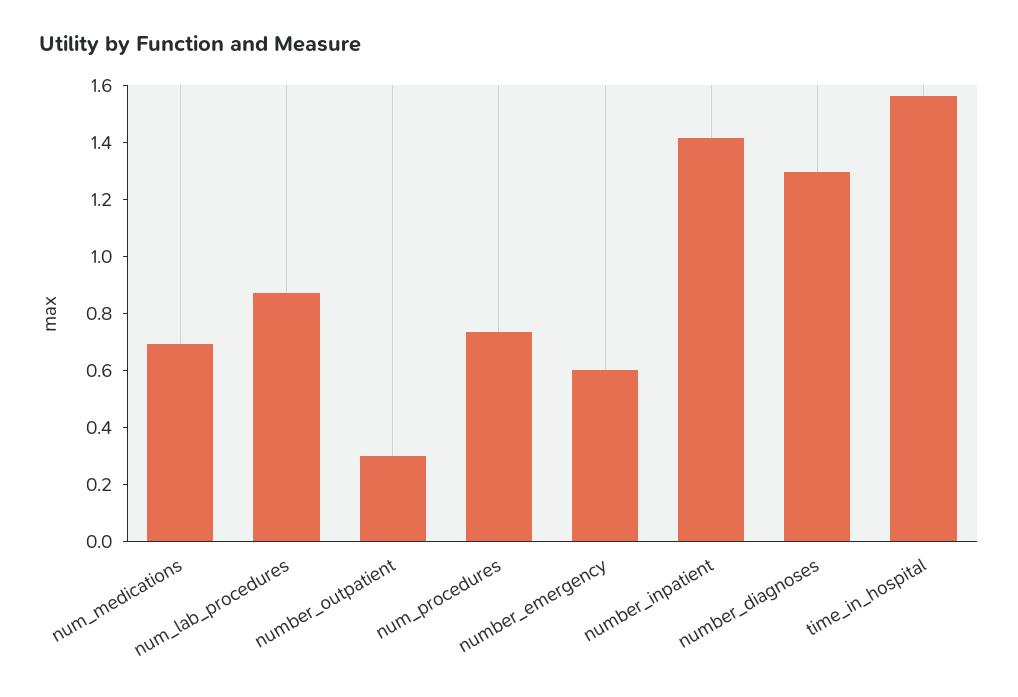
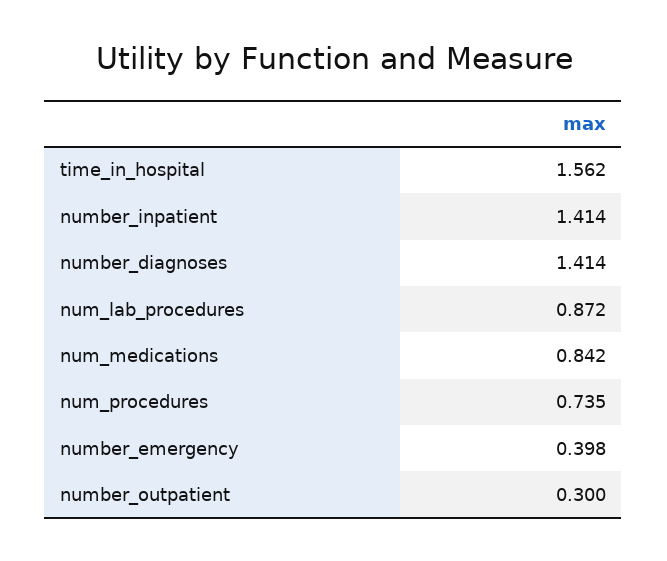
num_medications: 0.7 -> 0.842
number_emergency: 0.6 -> 0.398
number_diagnoses: 1.3 -> 1.414

